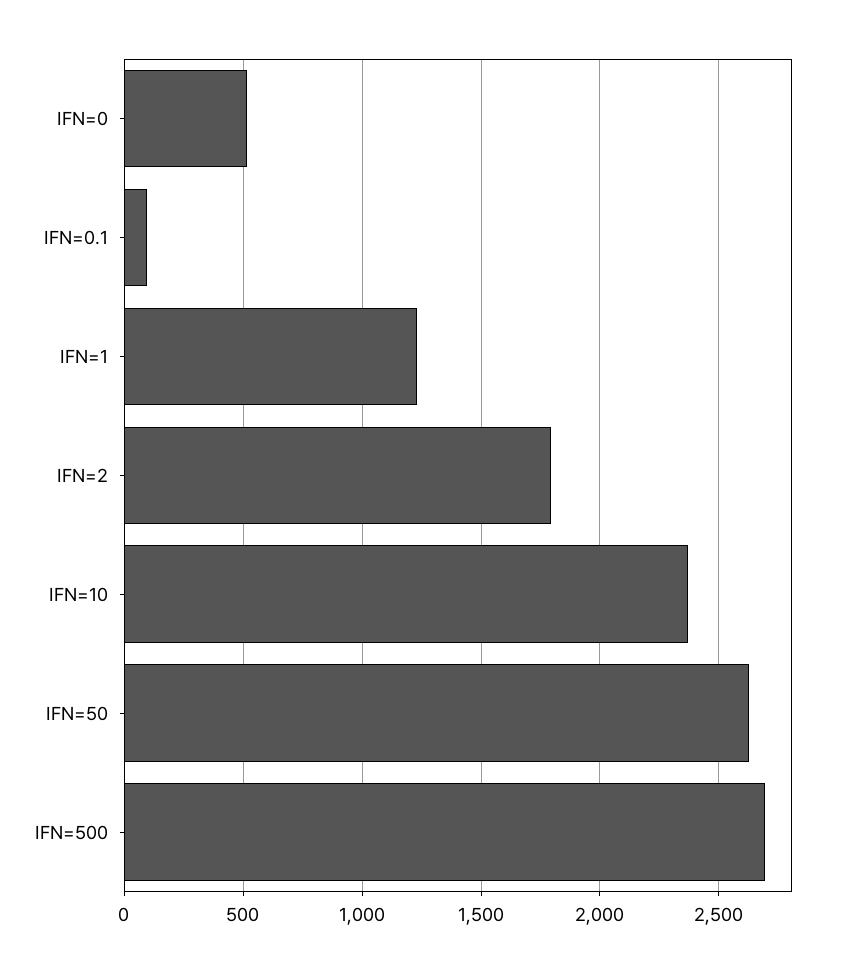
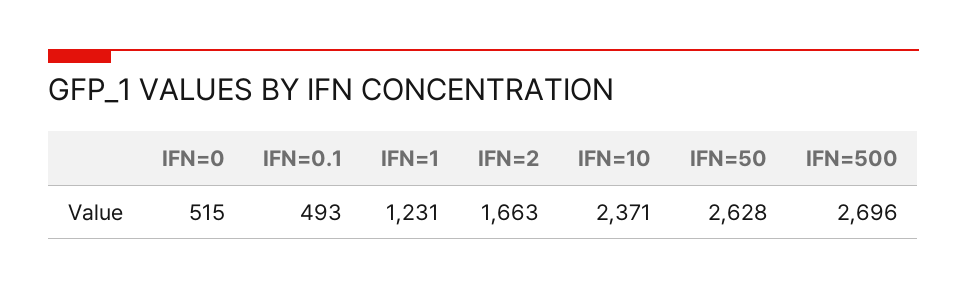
IFN=0.1: 100 -> 493
IFN=2: 1800 -> 1663

